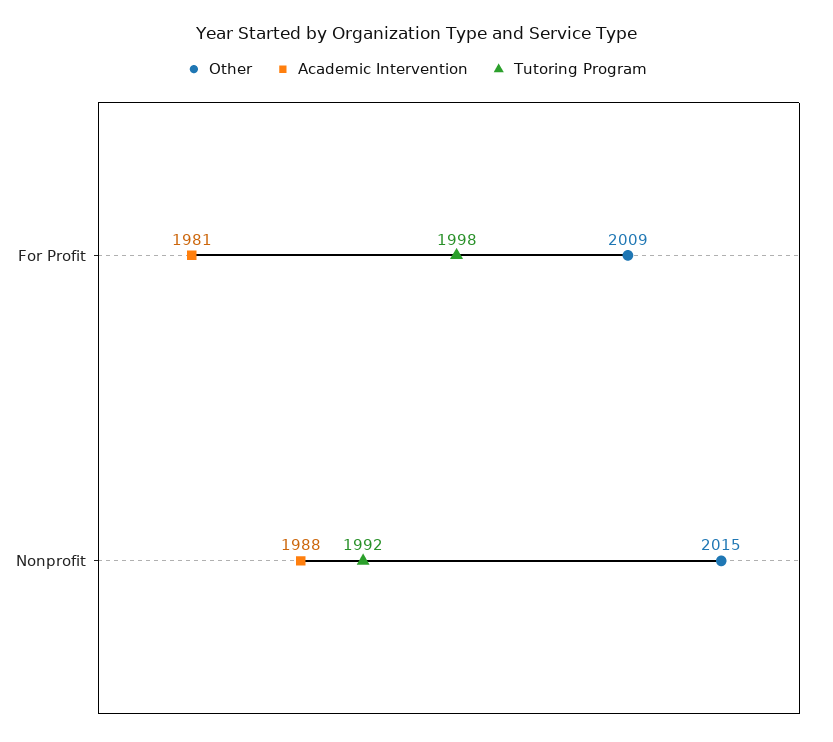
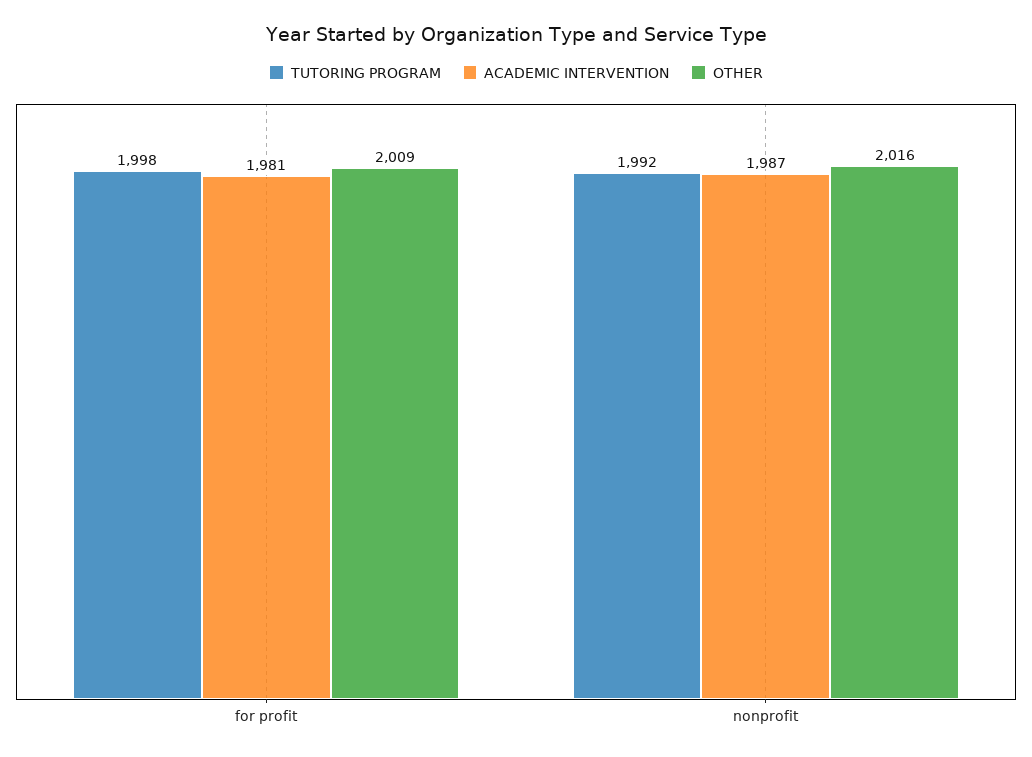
Other, Nonprofit: 2015 -> 2016
Academic Intervention, Nonprofit: 1988 -> 1987

